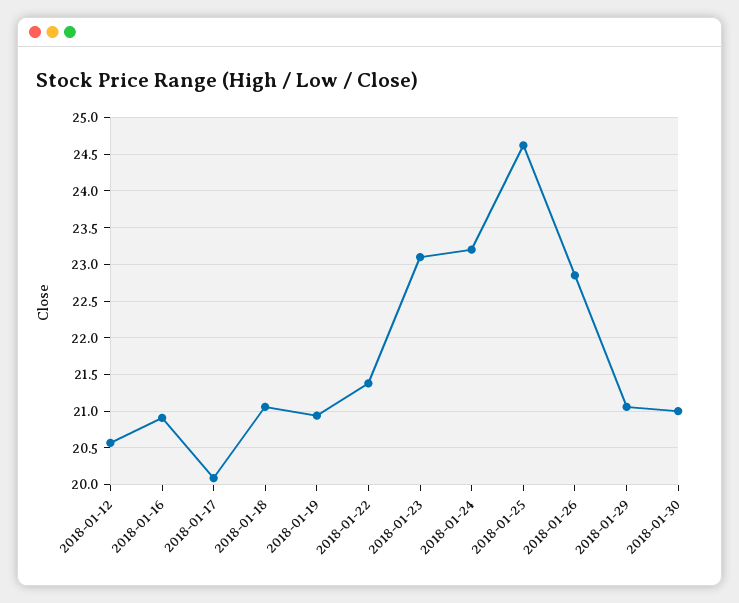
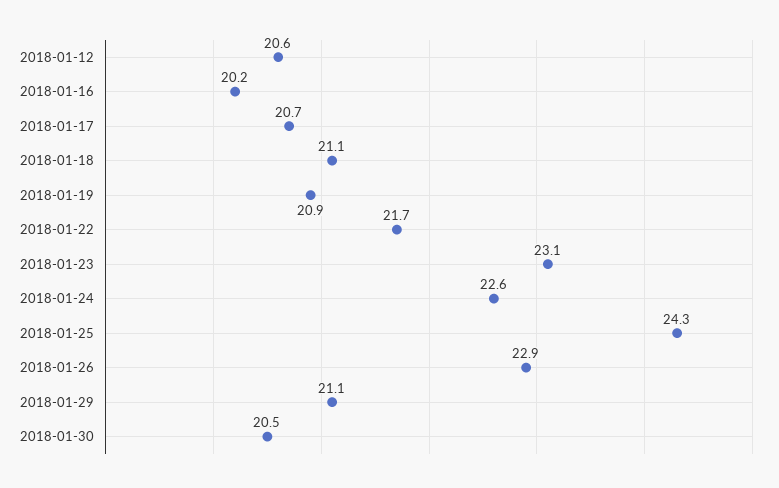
2018-01-16: 20.9 -> 20.2
2018-01-17: 20.1 -> 20.7
2018-01-22: 21.4 -> 21.7
2018-01-24: 23.2 -> 22.6
2018-01-25: 24.6 -> 24.3
2018-01-30: 21 -> 20.5

